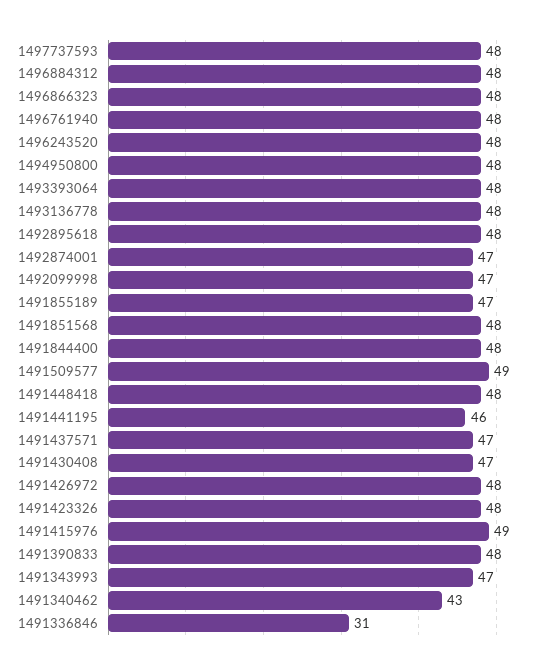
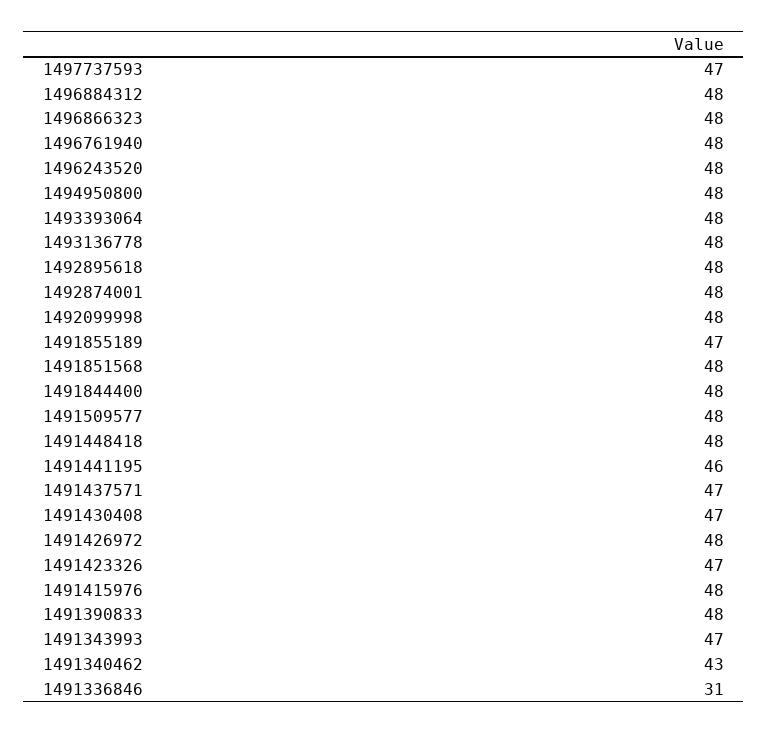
1497737593: 48 -> 47
1492874001: 47 -> 48
1492099998: 47 -> 48
1491509577: 49 -> 48
1491423326: 48 -> 47
1491415976: 49 -> 48

